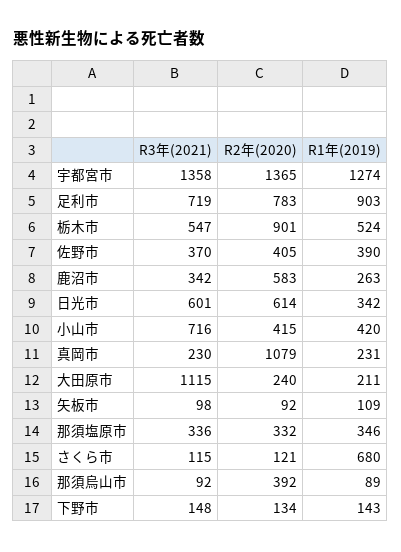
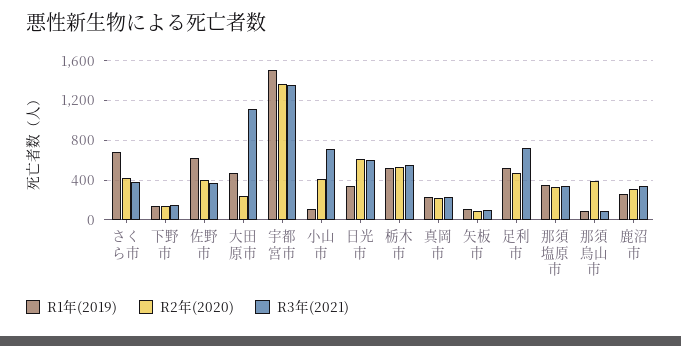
R1年(2019), 宇都宮市: 1274 -> 1500
R2年(2020), 足利市: 783 -> 500
R1年(2019), 足利市: 903 -> 500
R2年(2020), 栃木市: 901 -> 500
R1年(2019), 佐野市: 390 -> 600
R2年(2020), 鹿沼市: 583 -> 300
R1年(2019), 小山市: 420 -> 100
R2年(2020), 真岡市: 1079 -> 200
R1年(2019), 大田原市: 211 -> 500
R3年(2021), さくら市: 115 -> 400
R2年(2020), さくら市: 121 -> 400

